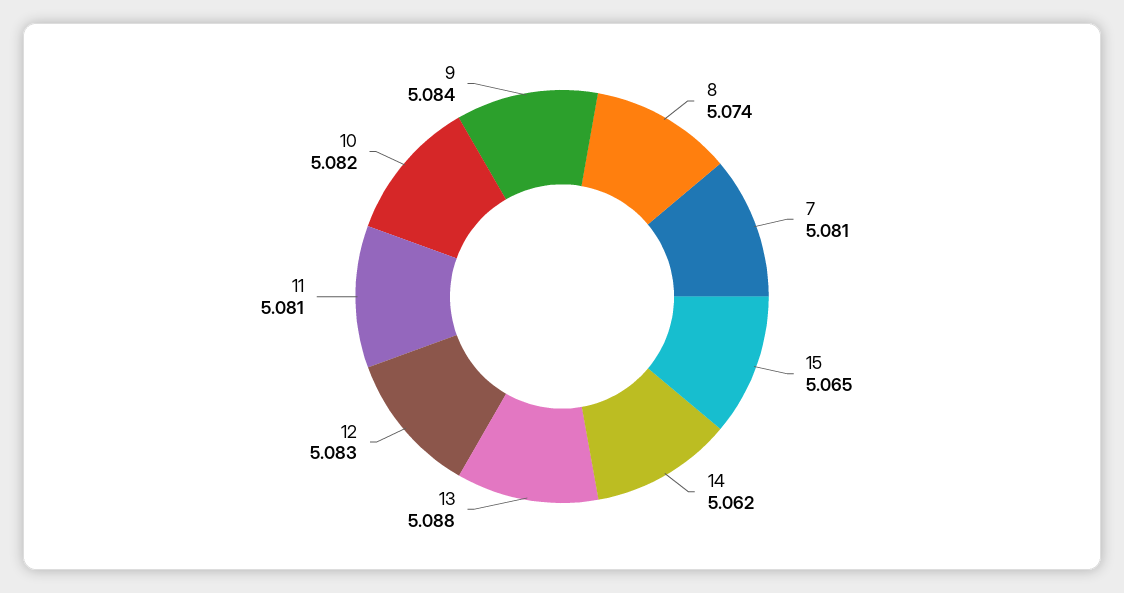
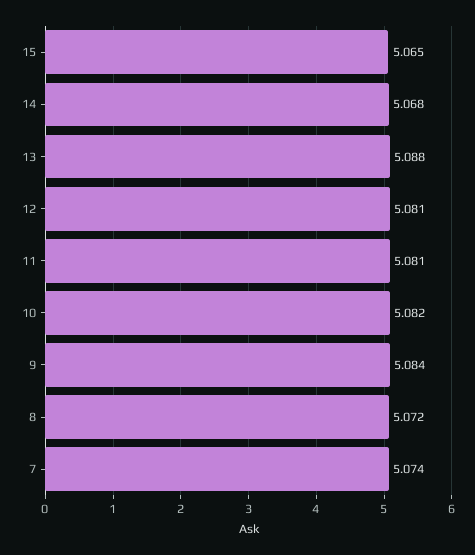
8: 5.074 -> 5.072
7: 5.081 -> 5.074
14: 5.062 -> 5.068
12: 5.083 -> 5.081

